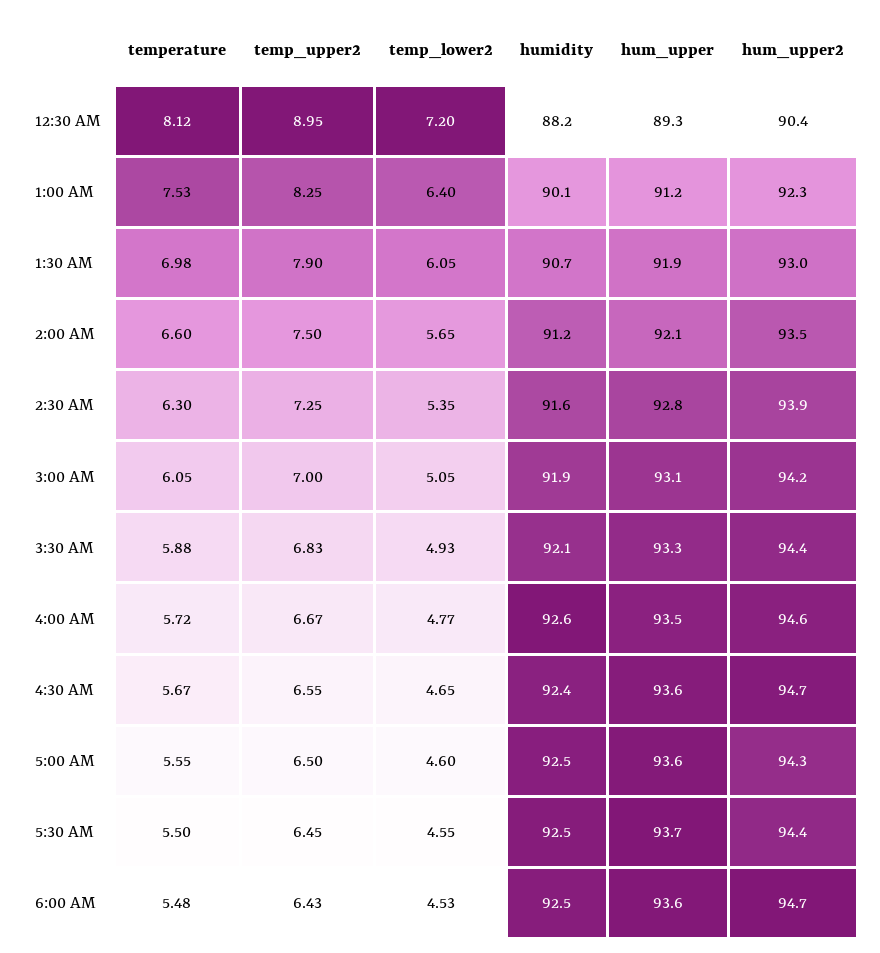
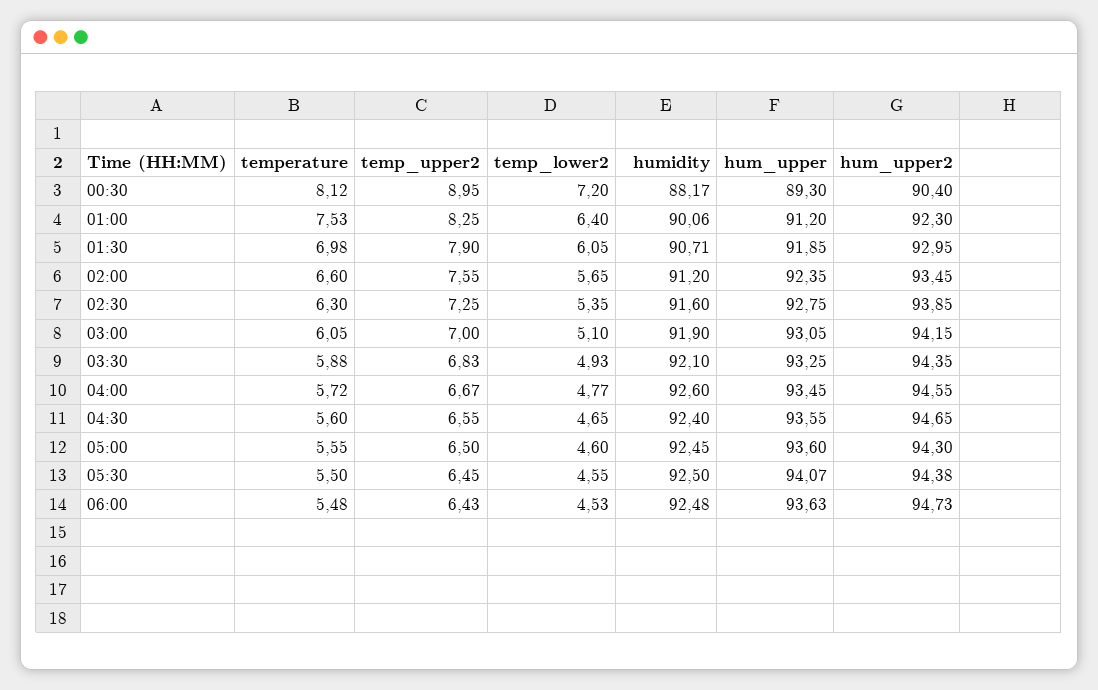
temp_upper2, 2:00 AM: 7.5 -> 7.55
hum_upper, 2:00 AM: 92.1 -> 92.35
temp_lower2, 3:00 AM: 5.05 -> 5.1
temperature, 4:30 AM: 5.67 -> 5.6
hum_upper, 5:30 AM: 93.7 -> 94.07

